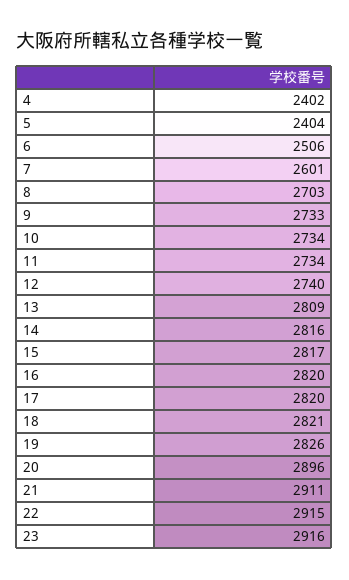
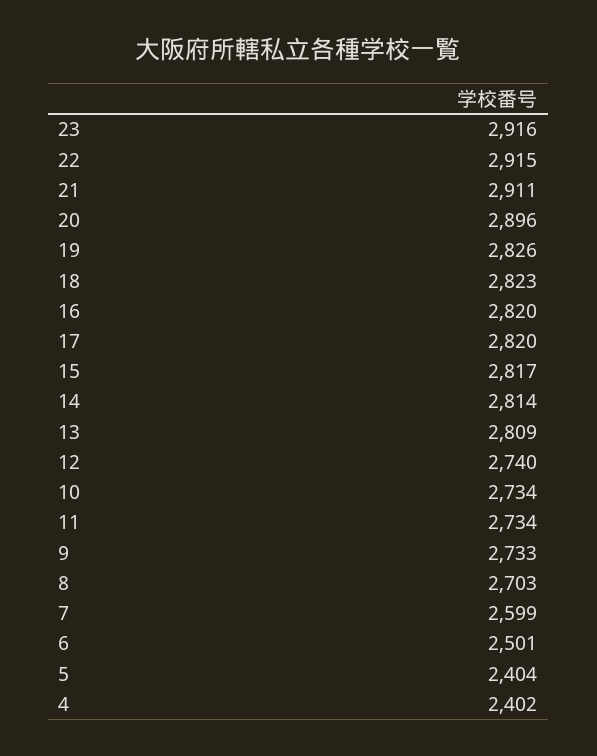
6: 2506 -> 2501
7: 2601 -> 2599
14: 2816 -> 2814
18: 2821 -> 2823

